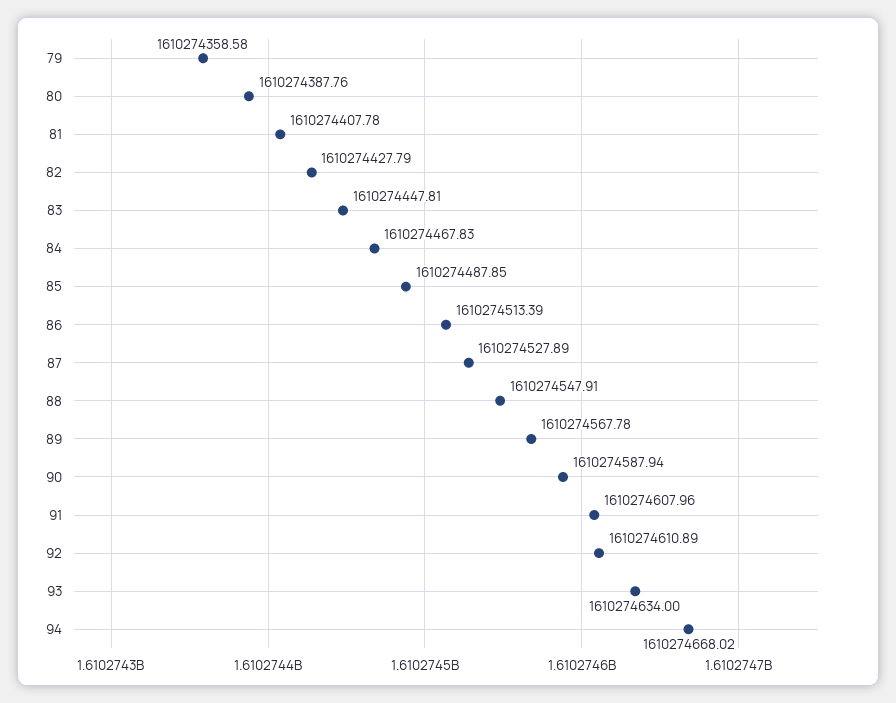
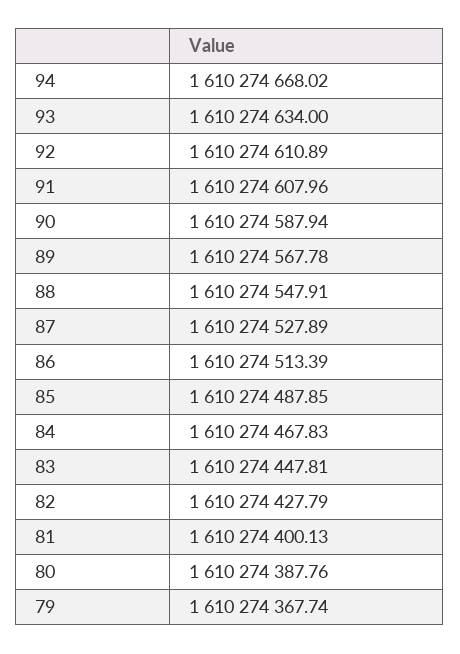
79: 1610274358.58 -> 1610274367.74
81: 1610274407.78 -> 1610274400.13

